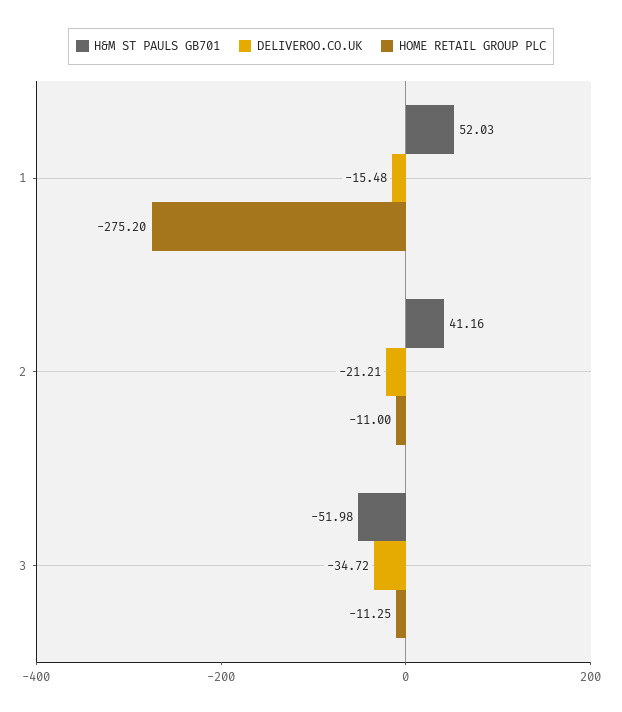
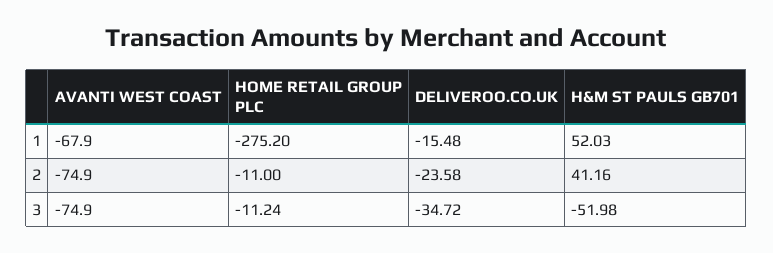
DELIVEROO.CO.UK, 2: -21.21 -> -23.58
HOME RETAIL GROUP PLC, 3: -11.25 -> -11.24
AVANTI WEST COAST, 1: none -> -67.9
AVANTI WEST COAST, 2: none -> -74.9
AVANTI WEST COAST, 3: none -> -74.9

